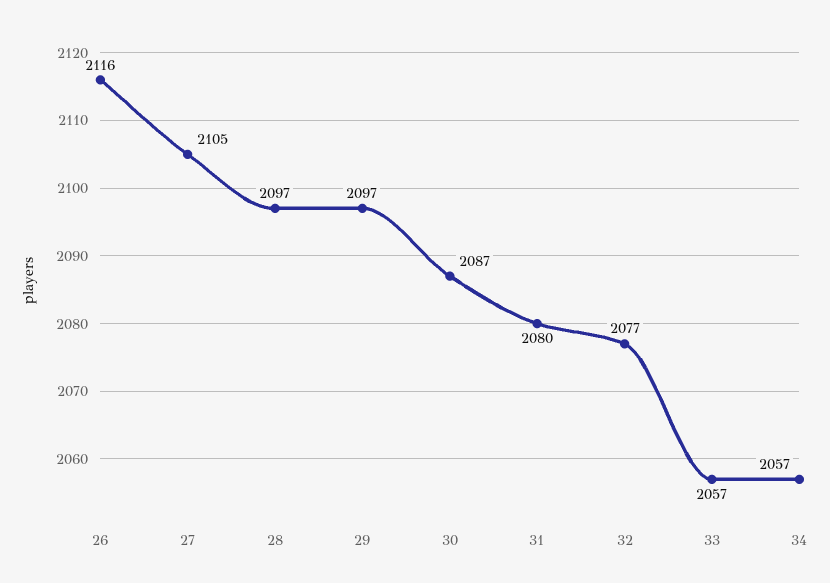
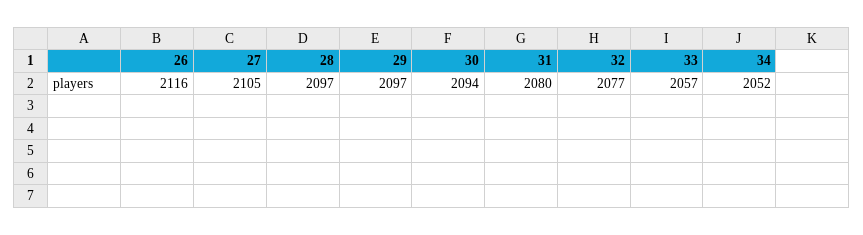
30: 2087 -> 2094
34: 2057 -> 2052

